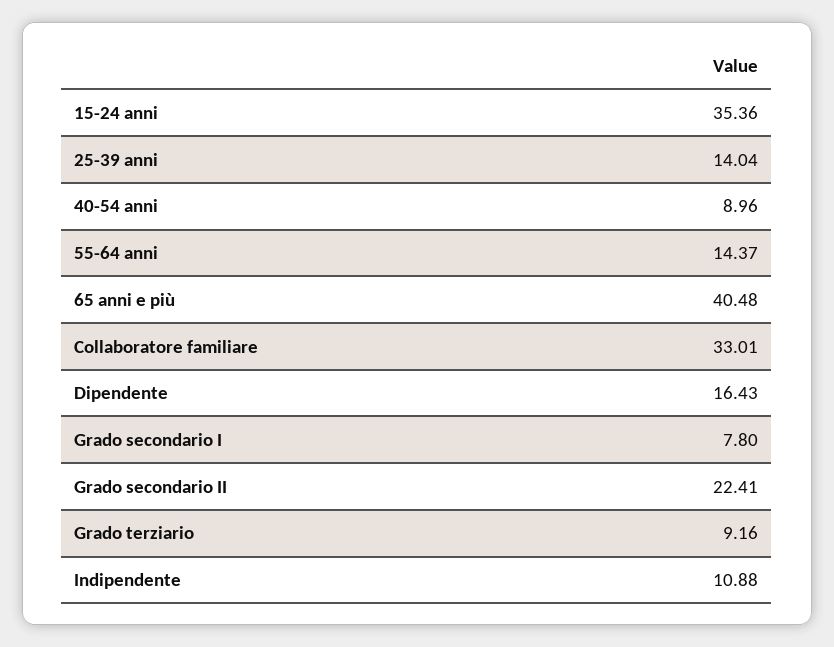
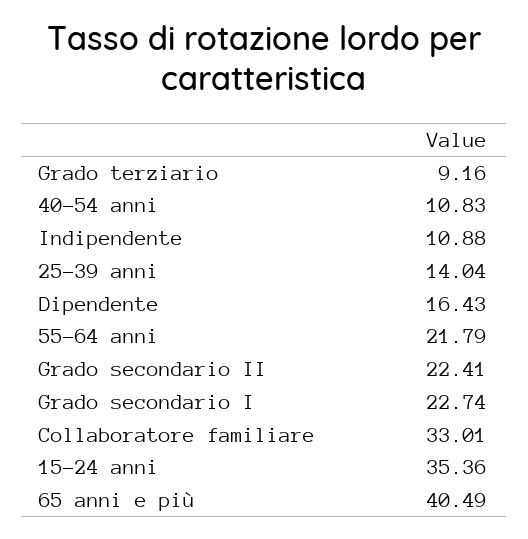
40-54 anni: 8.96 -> 10.83
55-64 anni: 14.37 -> 21.79
65 anni e più: 40.48 -> 40.49
Grado secondario I: 7.8 -> 22.74

